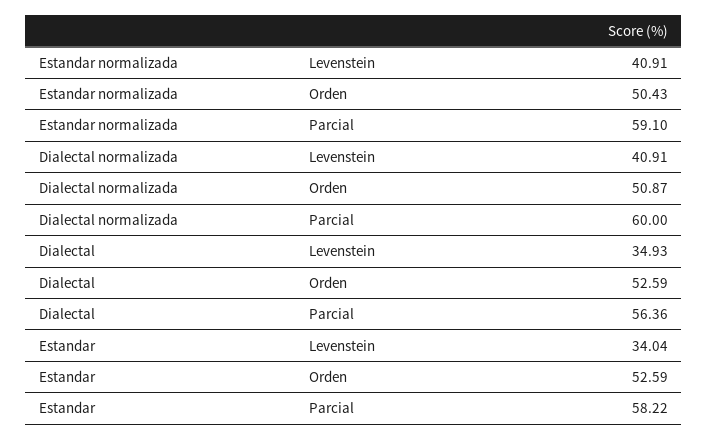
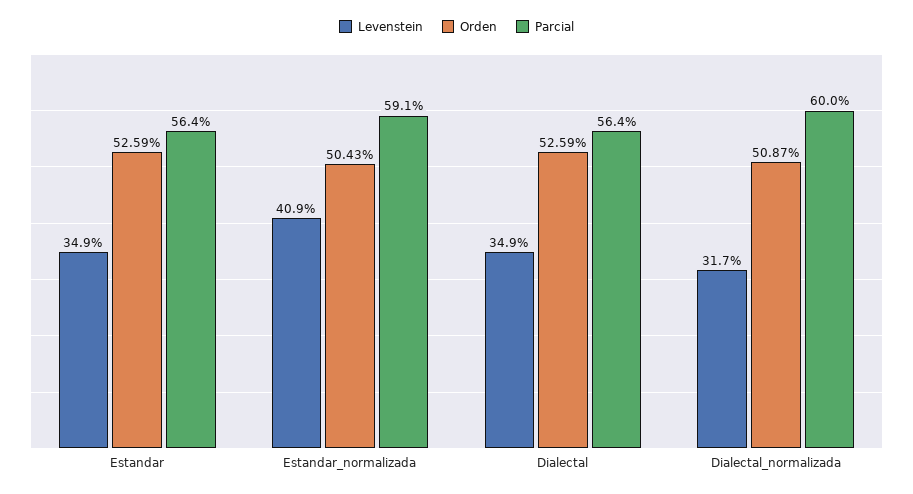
Levenstein, Dialectal normalizada: 40.91 -> 31.7
Levenstein, Estandar: 34.04 -> 34.9
Parcial, Estandar: 58.22 -> 56.4

